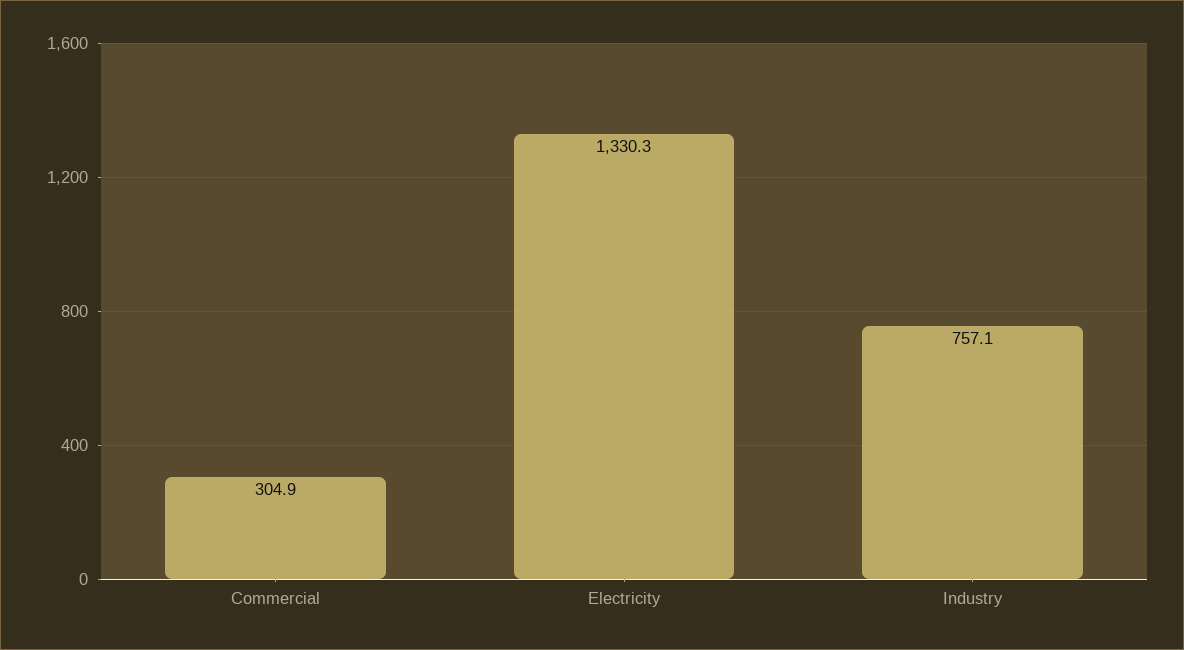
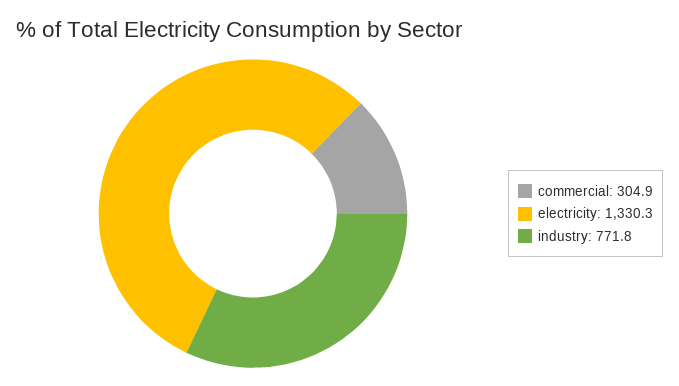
Industry: 757.1 -> 771.8

